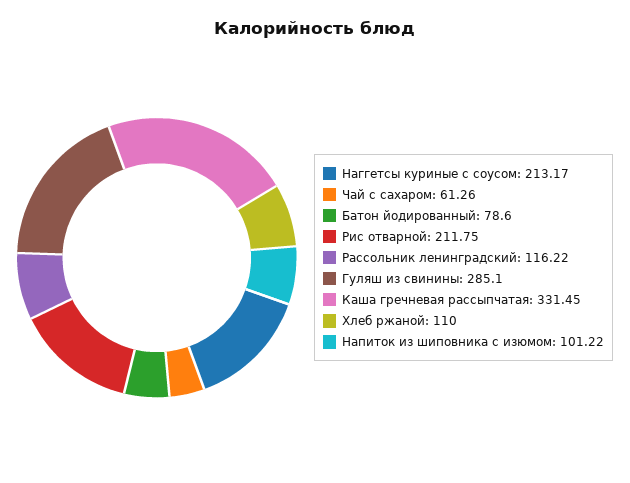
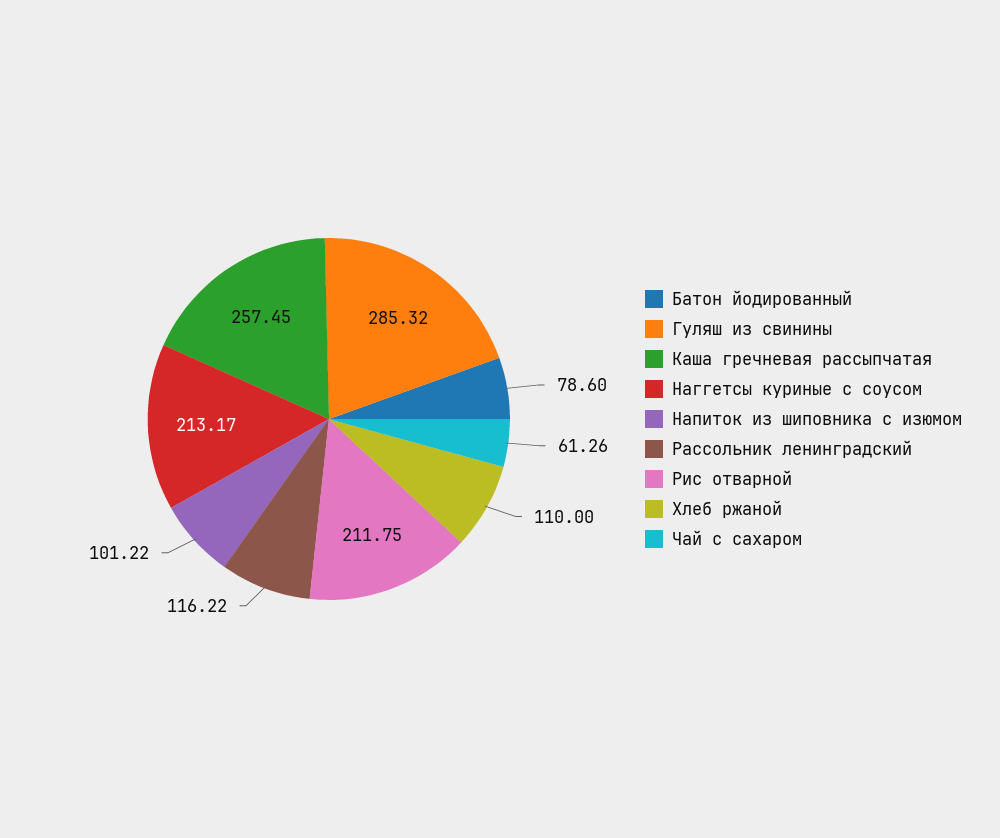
Гуляш из свинины: 285.1 -> 285.32
Каша гречневая рассыпчатая: 331.45 -> 257.45

